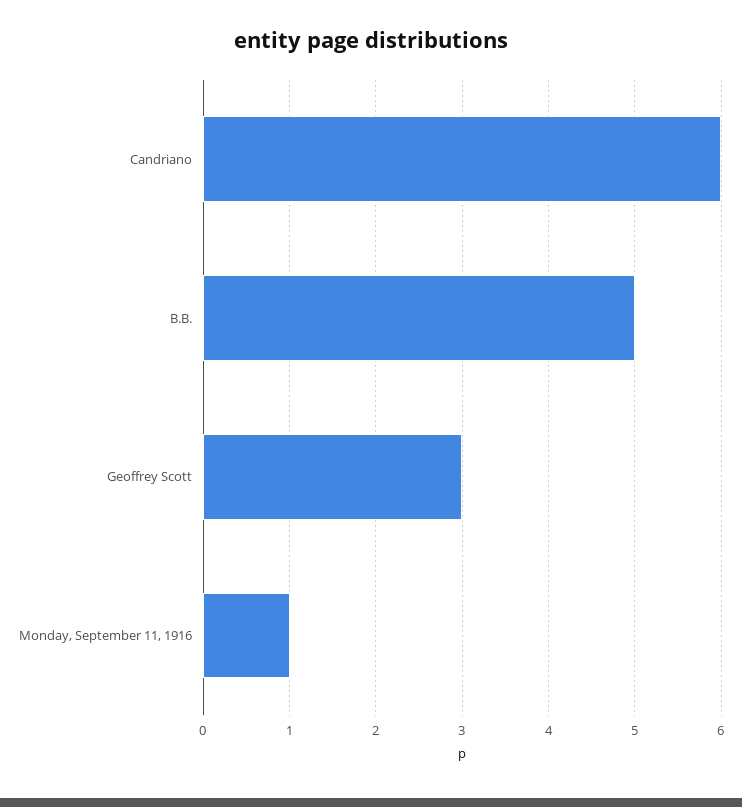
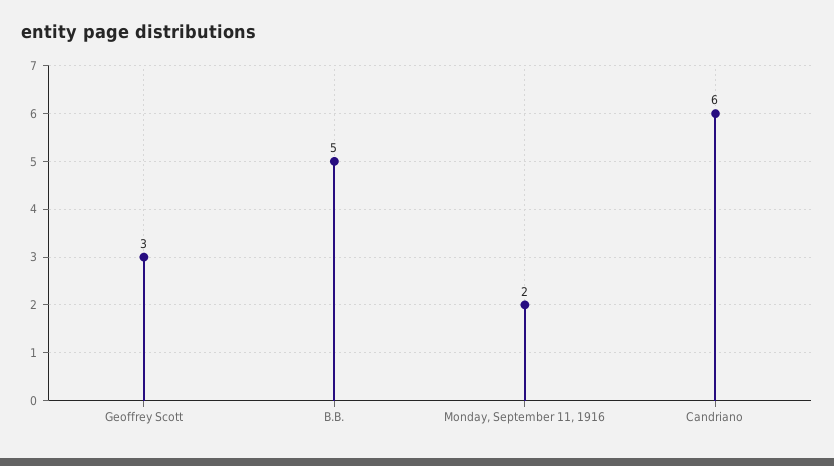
Monday, September 11, 1916: 1 -> 2

